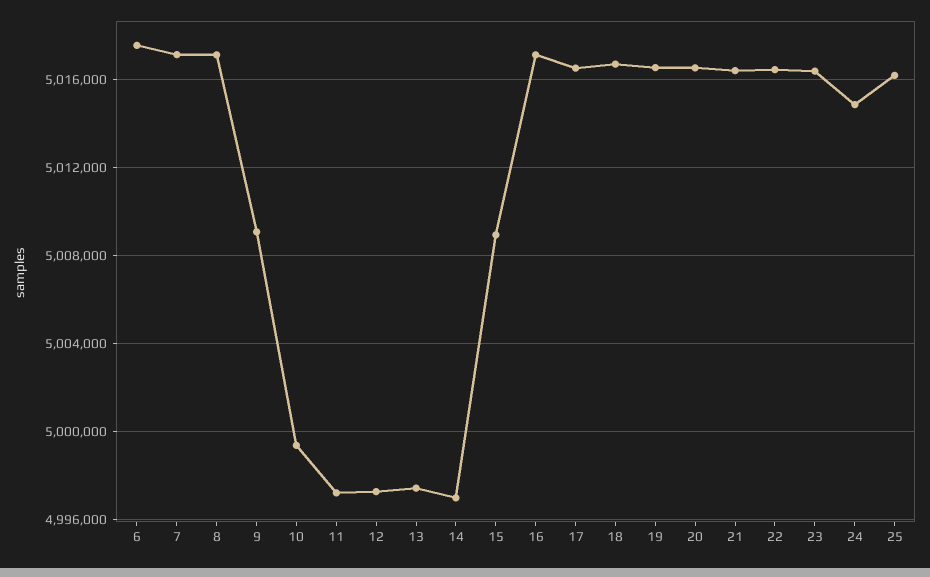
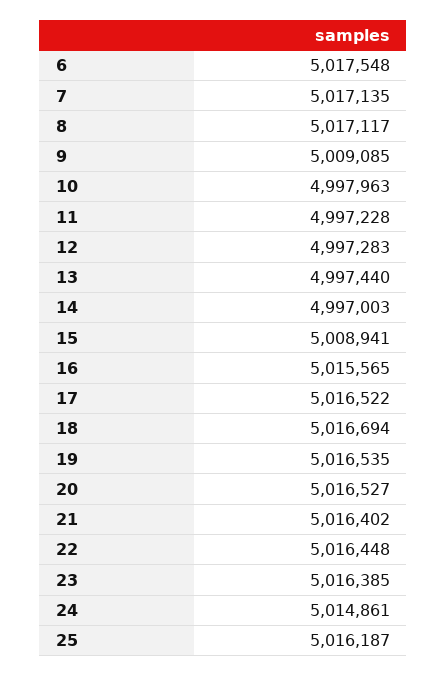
10: 4999500 -> 4997963
16: 5017000 -> 5015565

